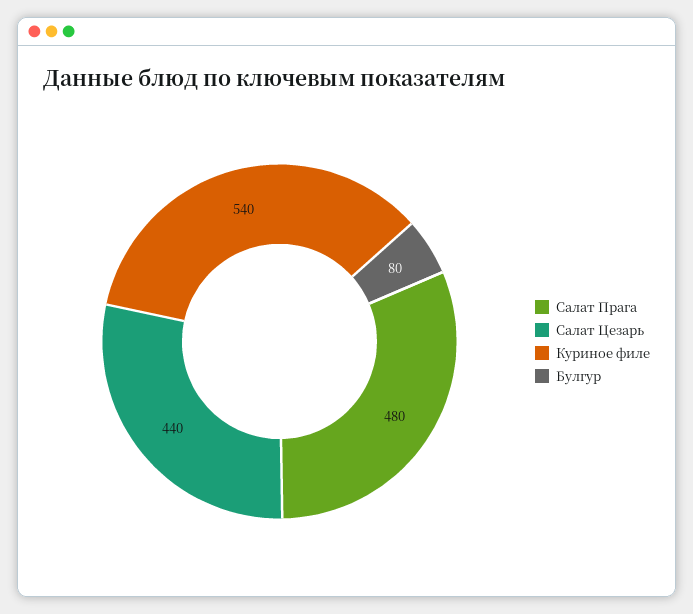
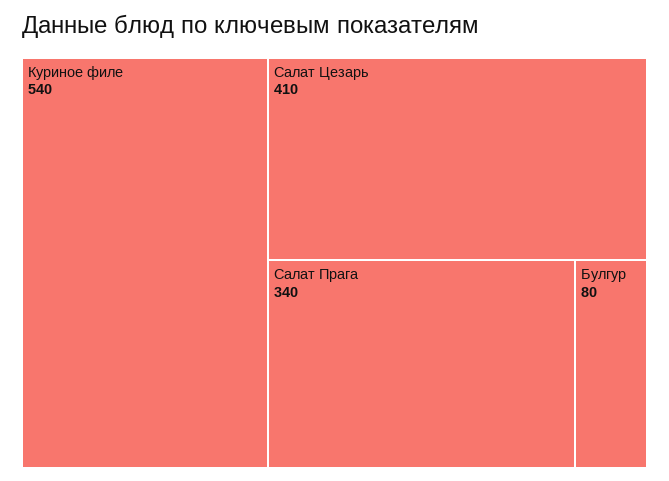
Салат Прага: 480 -> 340
Салат Цезарь: 440 -> 410

